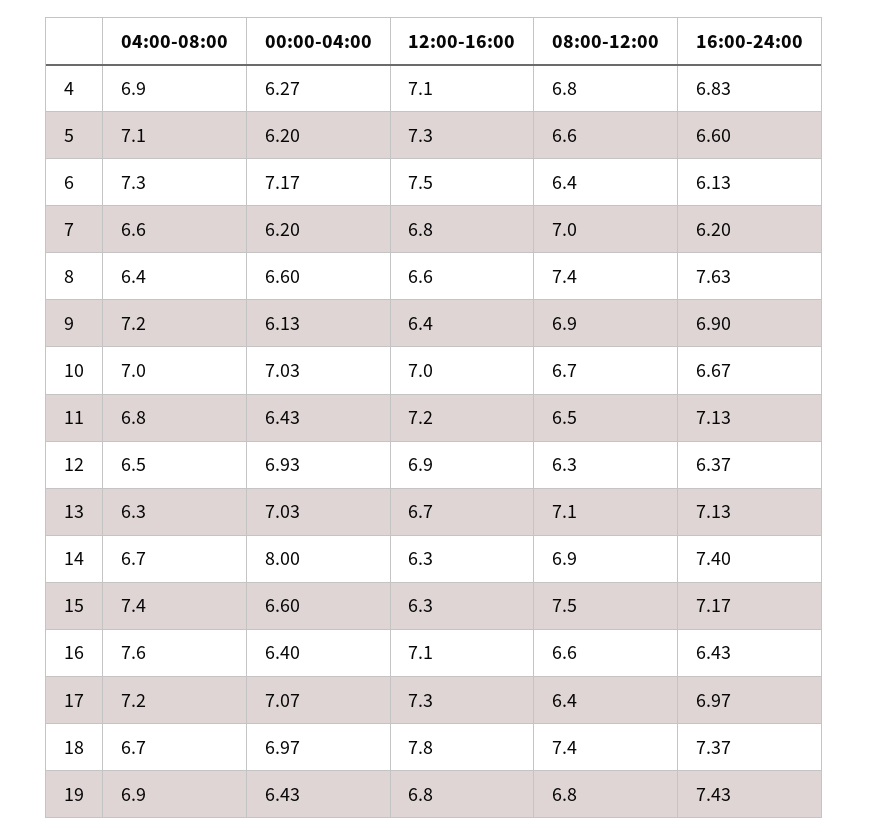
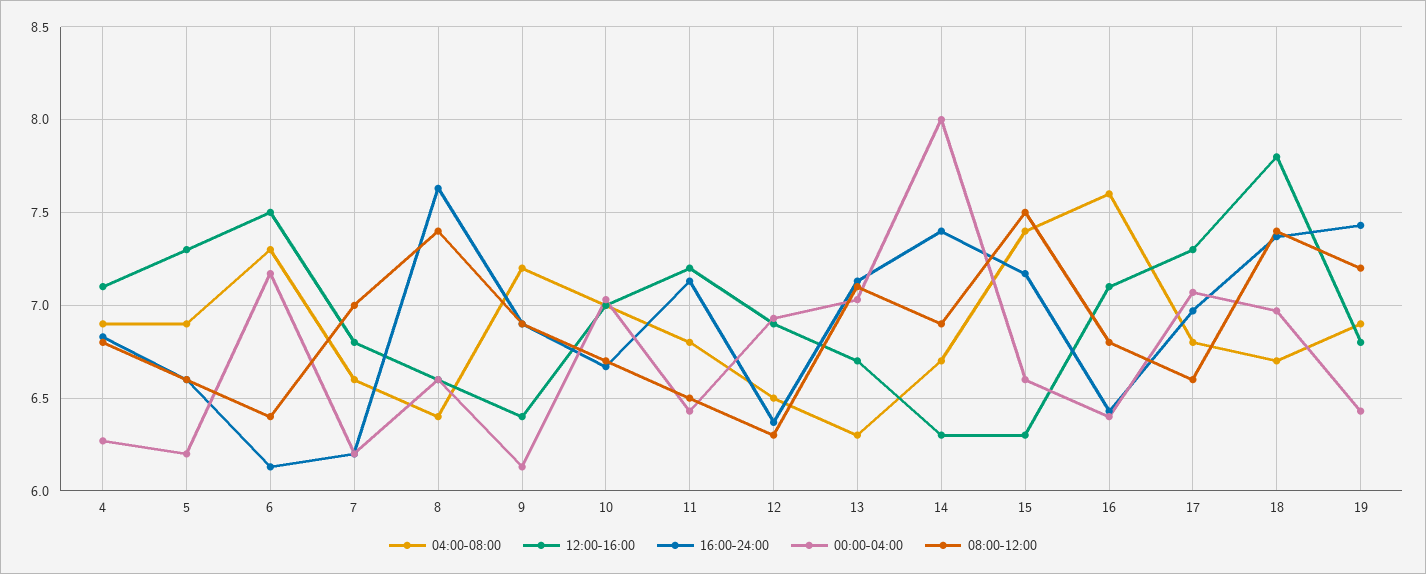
04:00-08:00, 5: 7.1 -> 6.9
08:00-12:00, 16: 6.6 -> 6.8
04:00-08:00, 17: 7.2 -> 6.8
08:00-12:00, 17: 6.4 -> 6.6
08:00-12:00, 19: 6.8 -> 7.2

